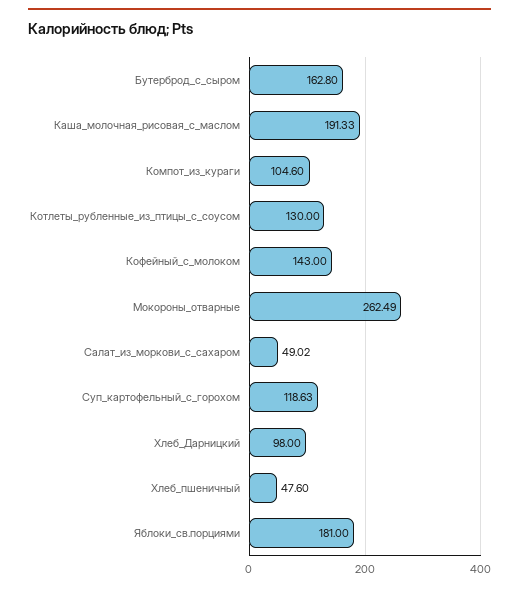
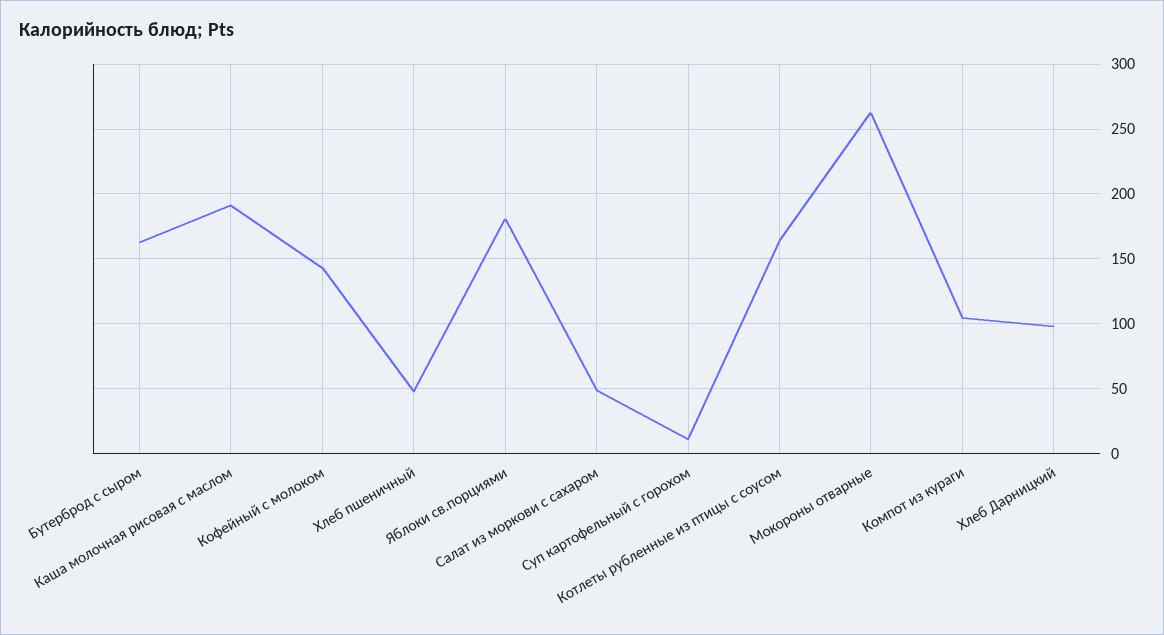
Котлеты_рубленные_из_птицы_с_соусом: 130 -> 165
Суп_картофельный_с_горохом: 118.63 -> 10

